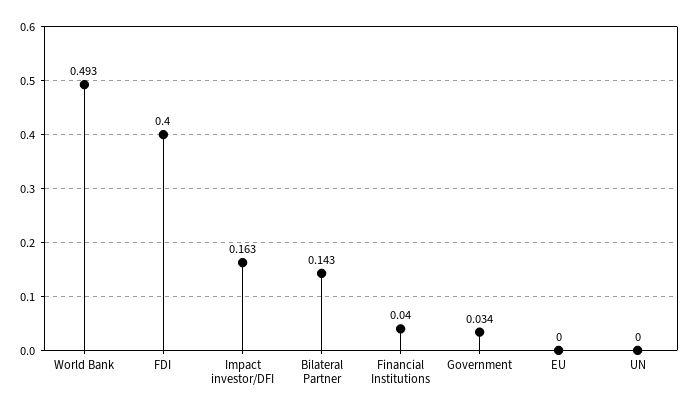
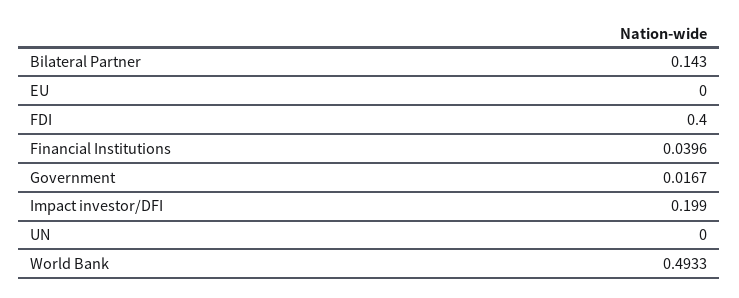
Impact investor/DFI: 0.163 -> 0.199
Government: 0.034 -> 0.0167

